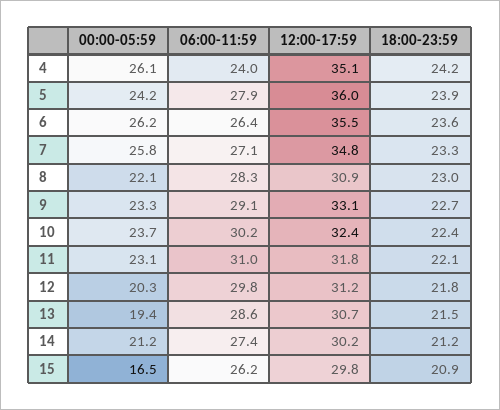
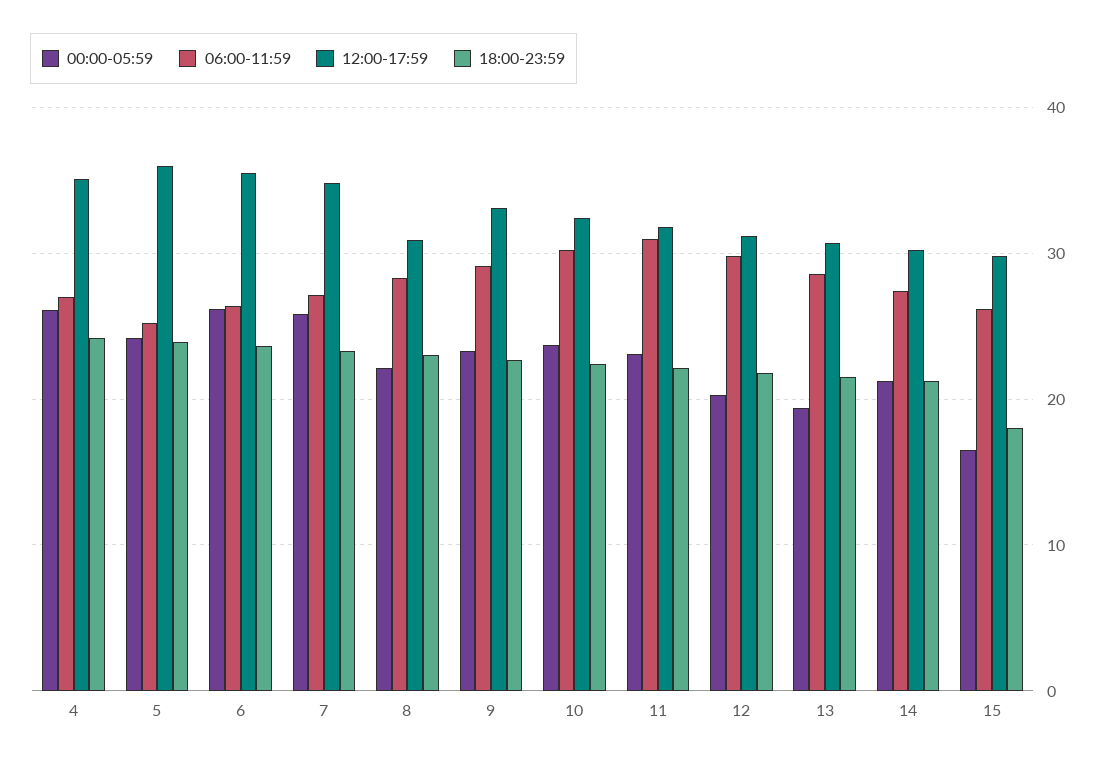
06:00-11:59, 4: 24 -> 27
06:00-11:59, 5: 27.9 -> 25
18:00-23:59, 15: 20.9 -> 18

